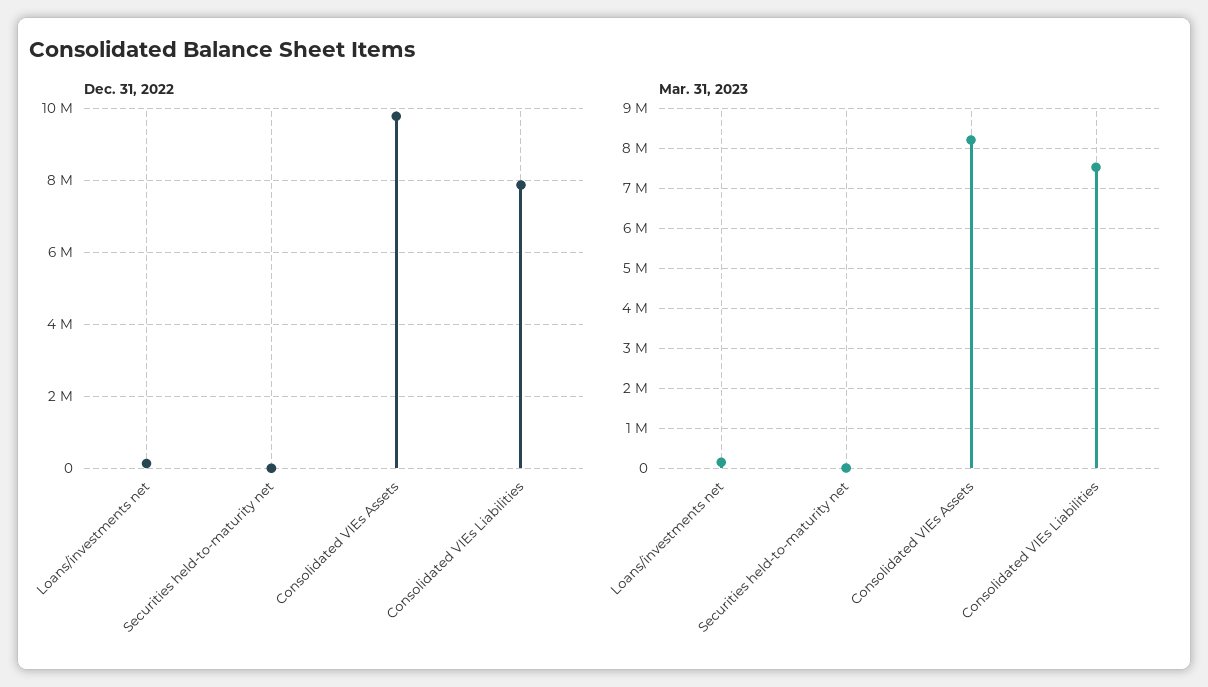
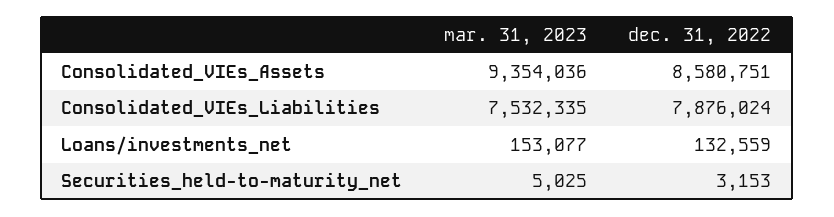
Dec. 31, 2022, Consolidated VIEs Assets: 9800000 -> 8580751
Mar. 31, 2023, Consolidated VIEs Assets: 8200000 -> 9354036

